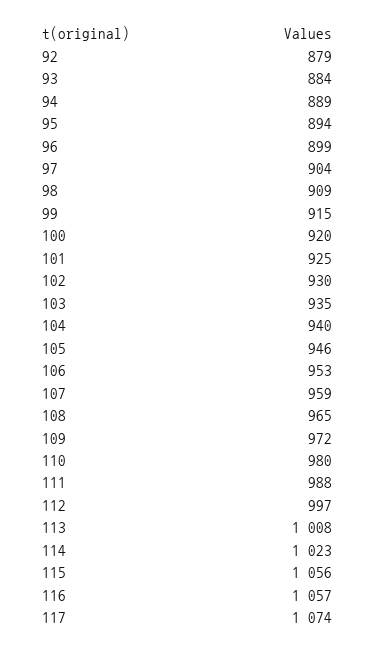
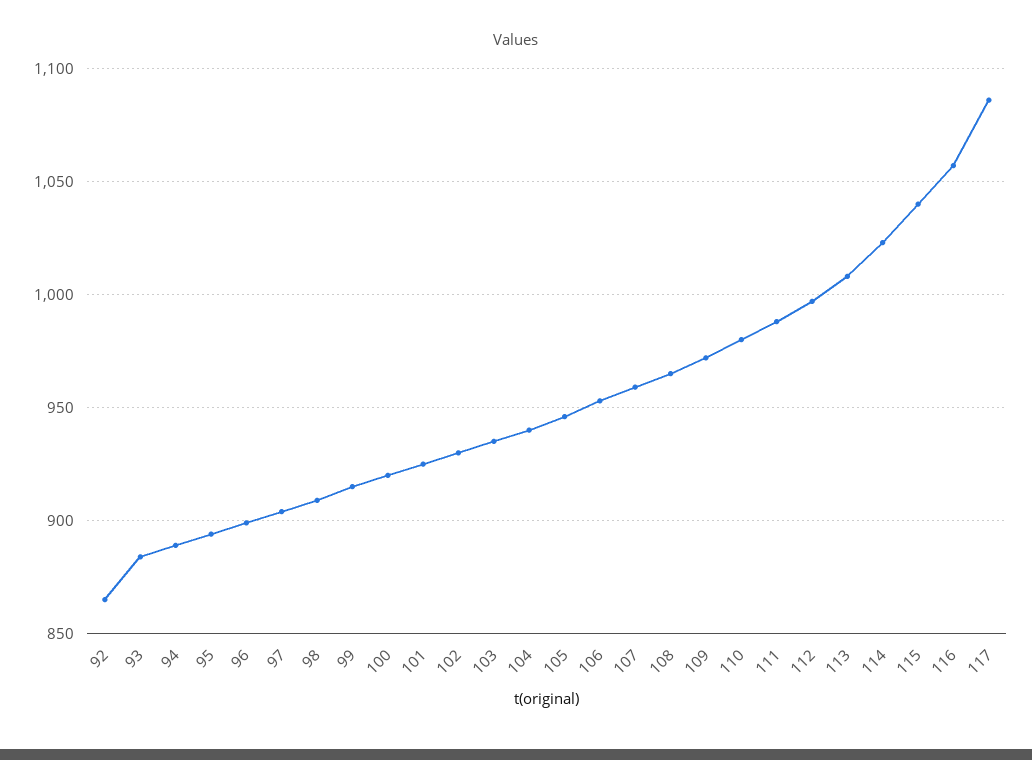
92: 879 -> 865
115: 1056 -> 1040
117: 1074 -> 1085

